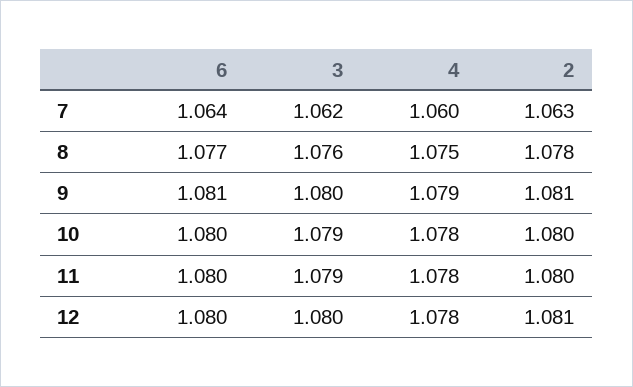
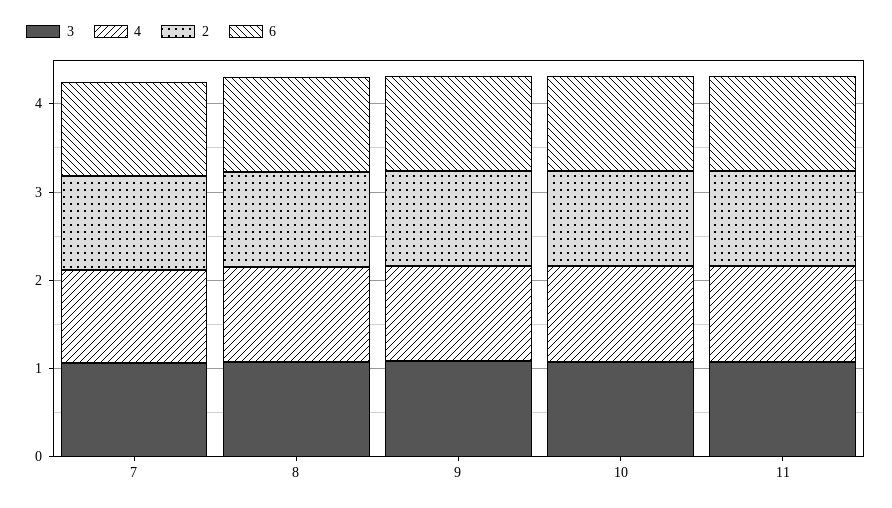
6, 12: 1.08 -> none
3, 12: 1.08 -> none
4, 12: 1.078 -> none
2, 12: 1.081 -> none

